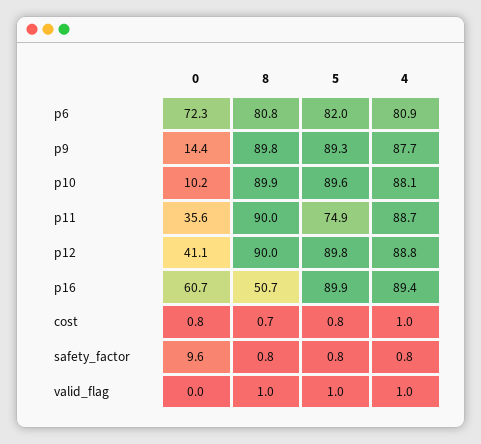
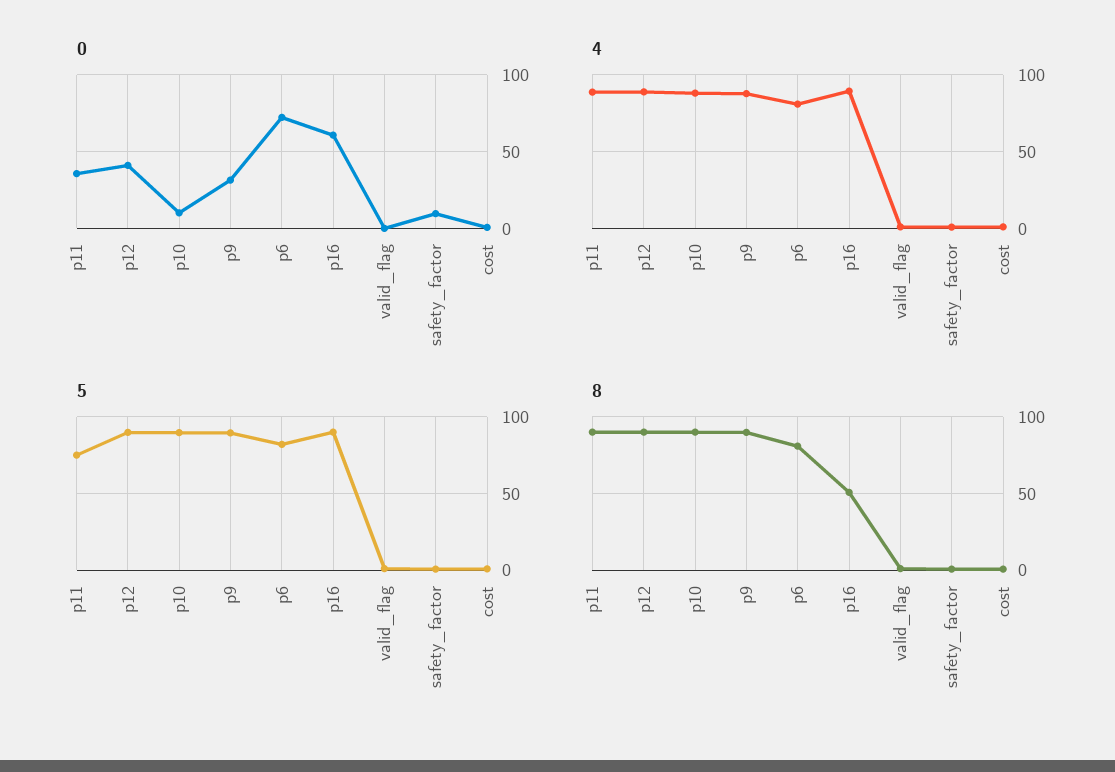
0, p9: 14.4 -> 30

